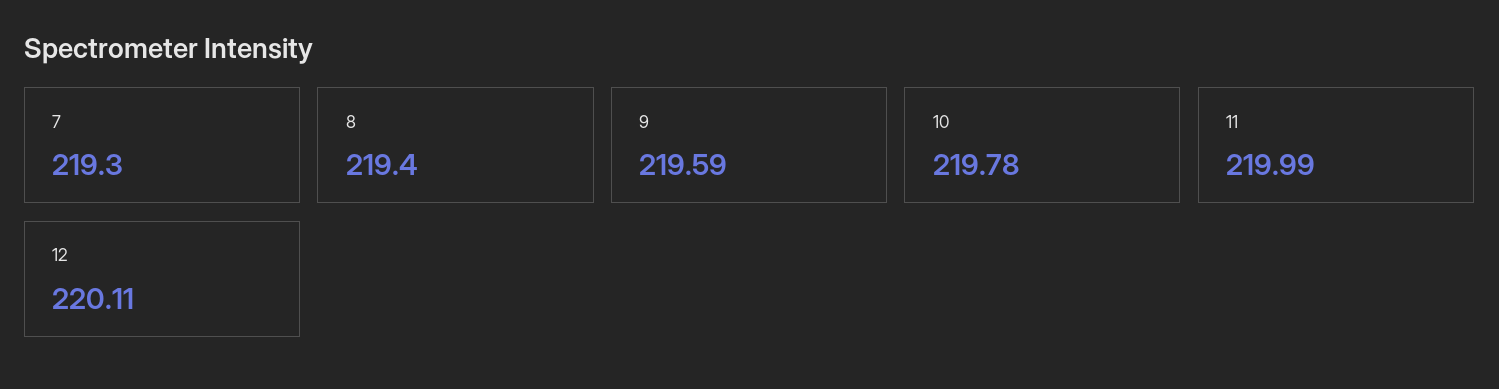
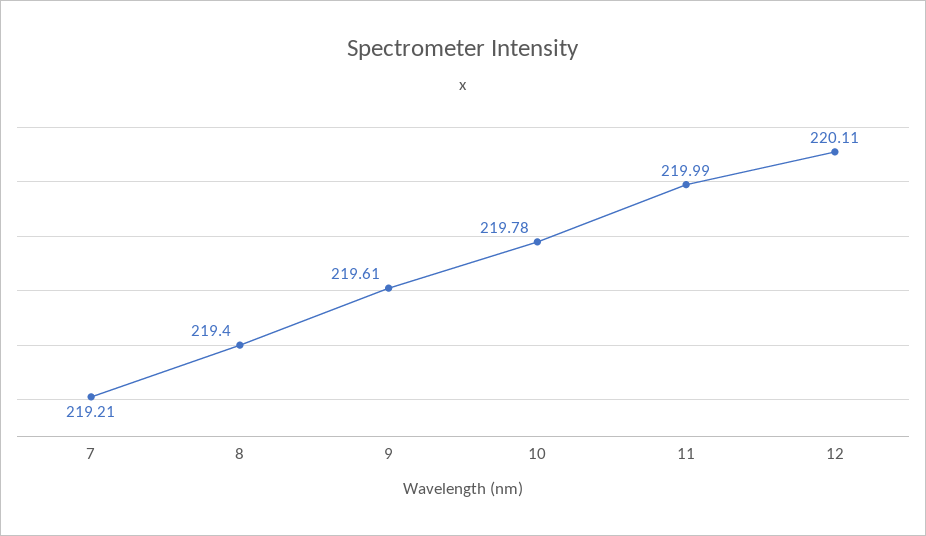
7: 219.3 -> 219.21
9: 219.59 -> 219.61

